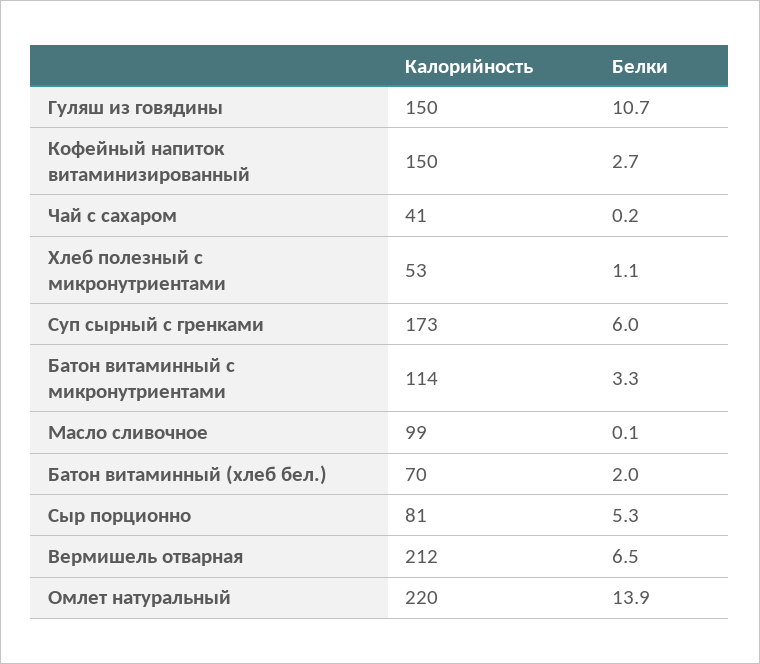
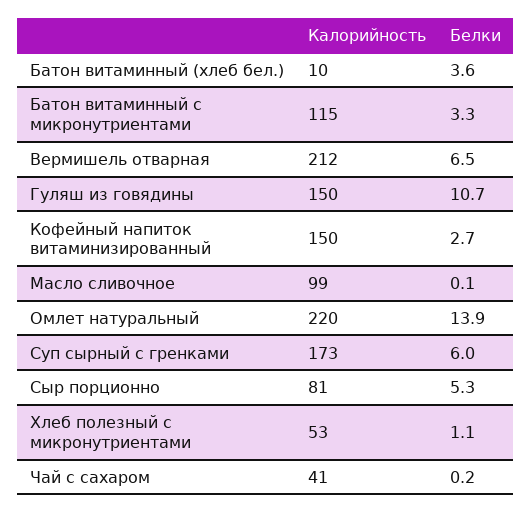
Калорийность, Батон витаминный с микронутриентами: 114 -> 115
Калорийность, Батон витаминный (хлеб бел.): 70 -> 10
Белки, Батон витаминный (хлеб бел.): 2 -> 3.6

